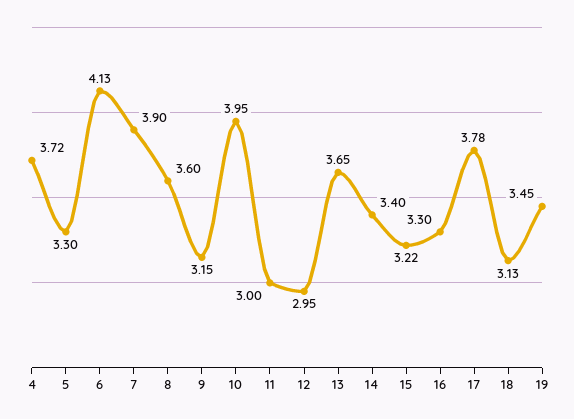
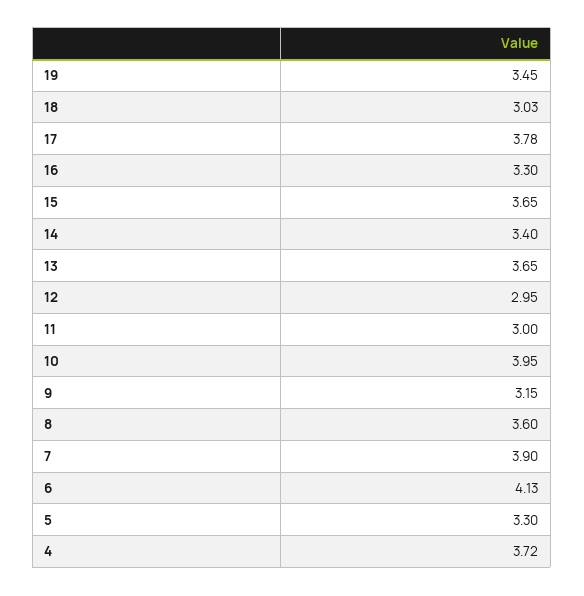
15: 3.22 -> 3.65
18: 3.13 -> 3.03

